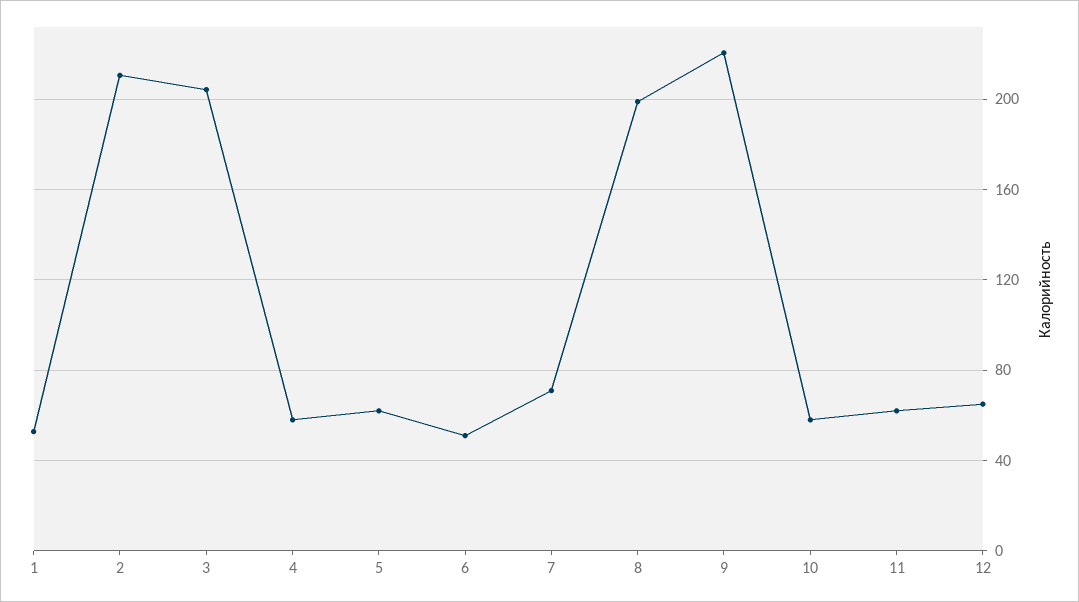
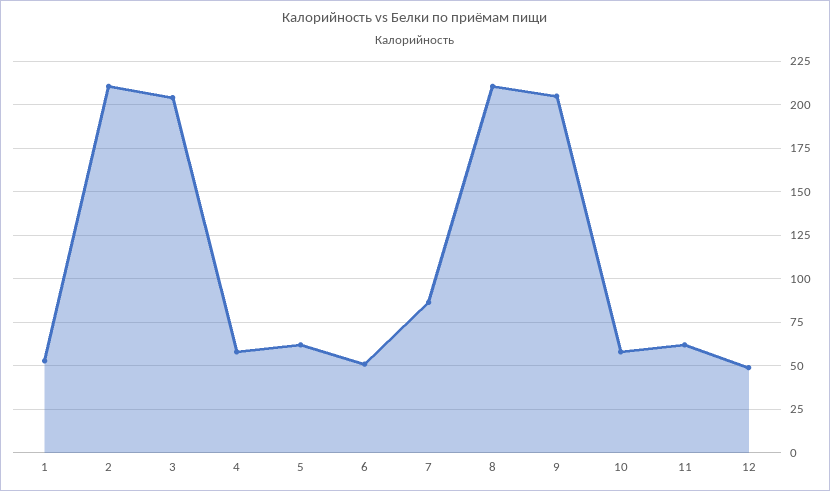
7: 70 -> 85
8: 200 -> 210
9: 220 -> 205
12: 65 -> 50

